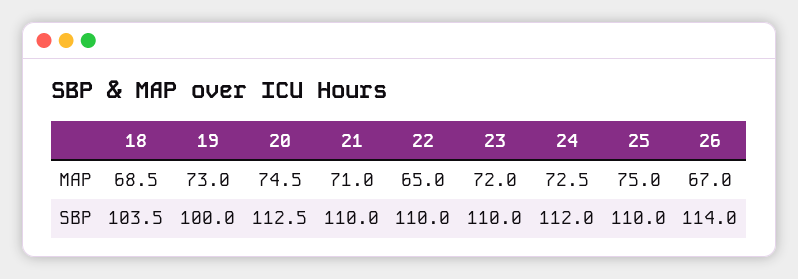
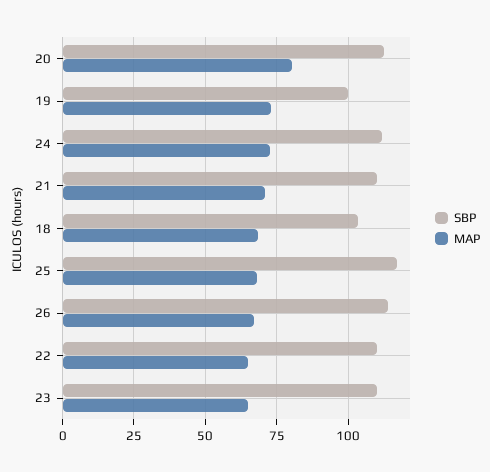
MAP, 20: 74.5 -> 80
MAP, 23: 72 -> 65
MAP, 25: 75 -> 67.5
SBP, 25: 110 -> 117.5

